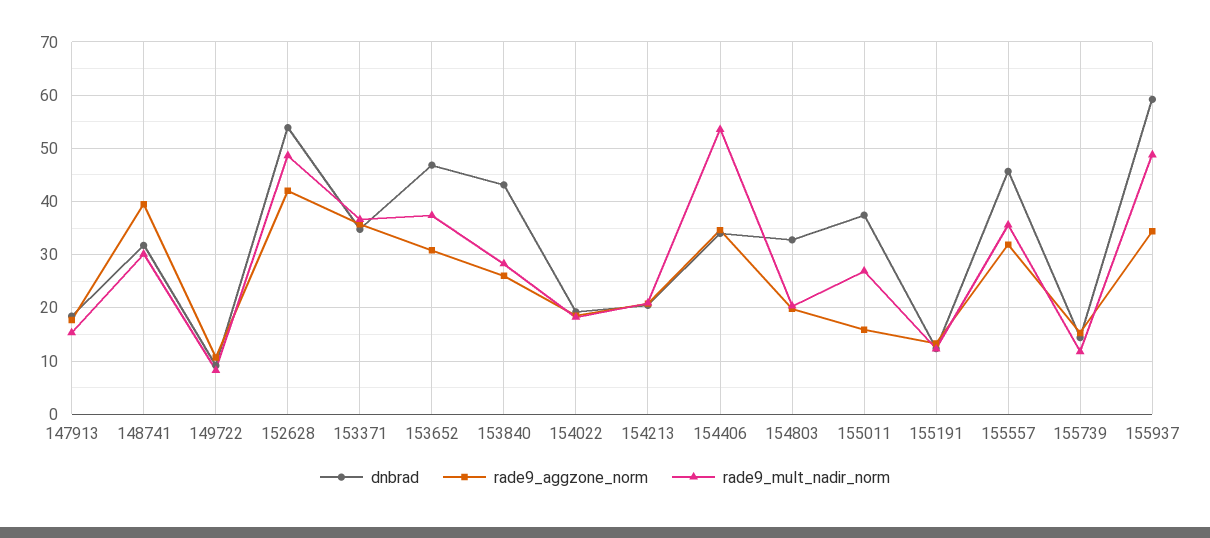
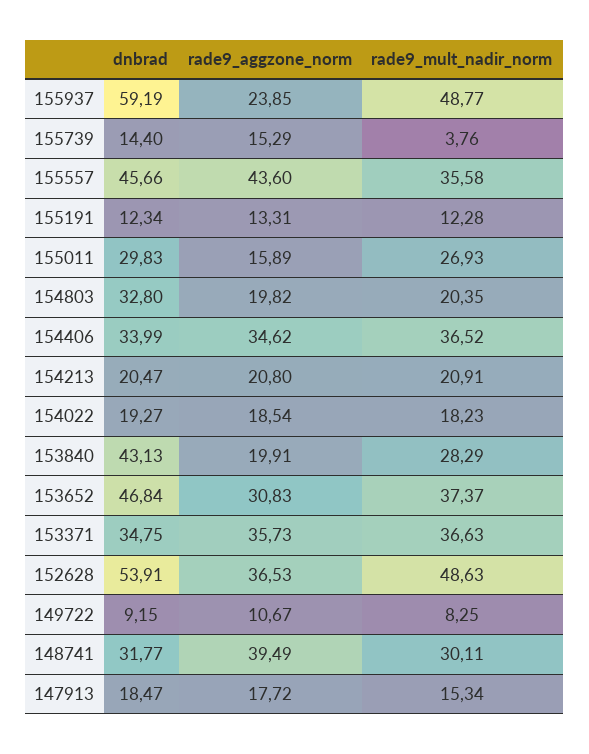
rade9_aggzone_norm, 152628: 42 -> 36.53
rade9_aggzone_norm, 153840: 26 -> 19.91
rade9_mult_nadir_norm, 154406: 54 -> 36.52
dnbrad, 155011: 38 -> 29.83
rade9_aggzone_norm, 155557: 32 -> 43.6
rade9_mult_nadir_norm, 155739: 12 -> 3.76
rade9_aggzone_norm, 155937: 34 -> 23.85

